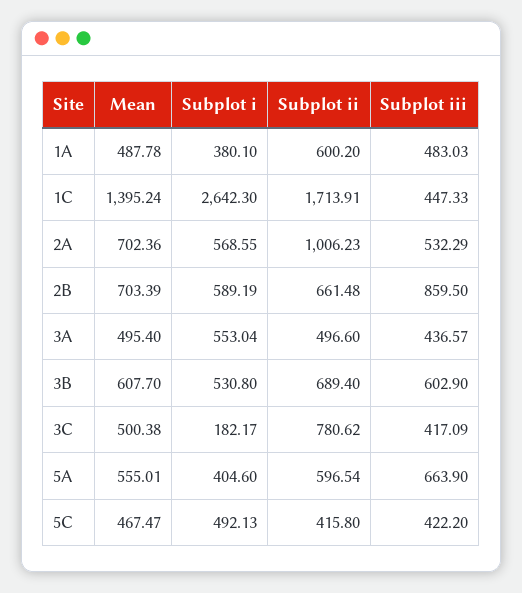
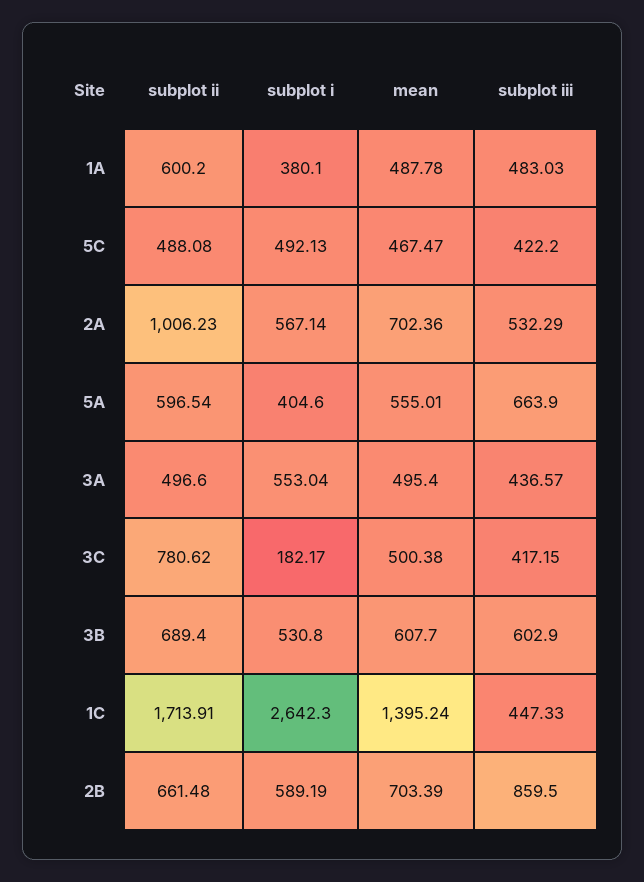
Subplot i, 2A: 568.55 -> 567.14
Subplot iii, 3C: 417.09 -> 417.15
Subplot ii, 5C: 415.8 -> 488.08

